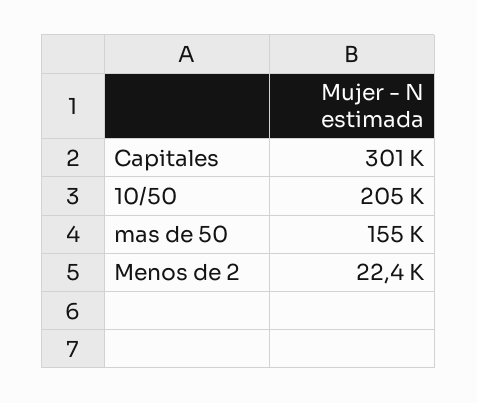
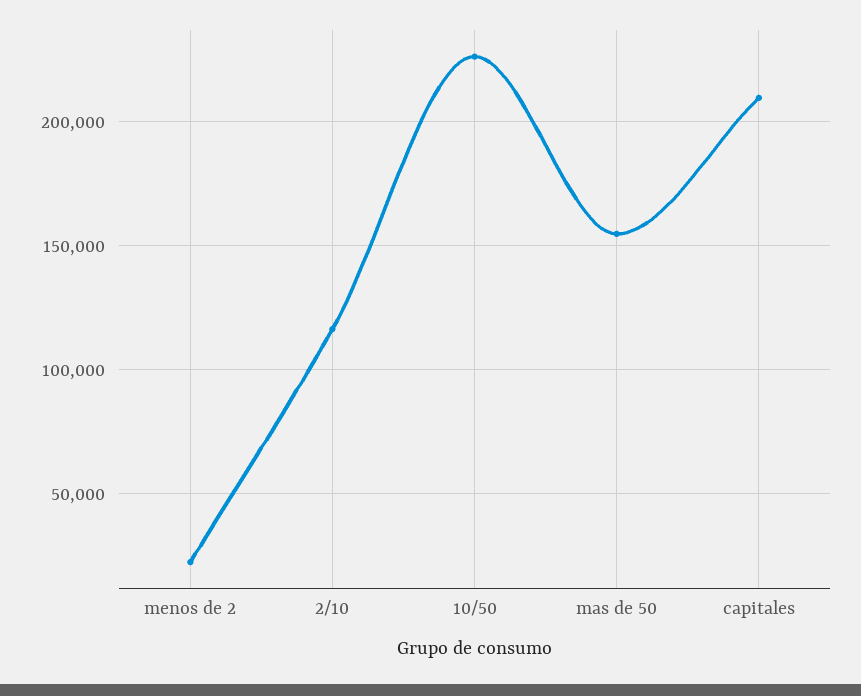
Capitales: 301000 -> 210000
10/50: 205000 -> 225000
2/10: none -> 115000

